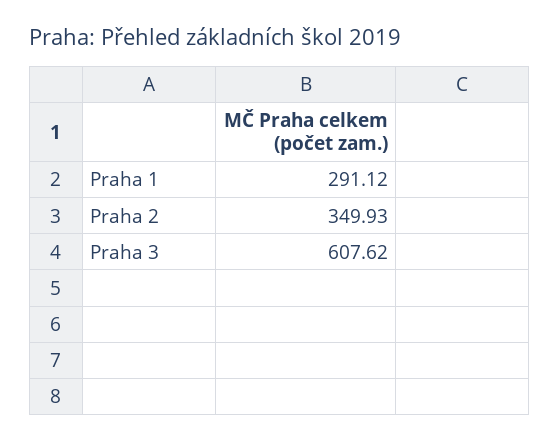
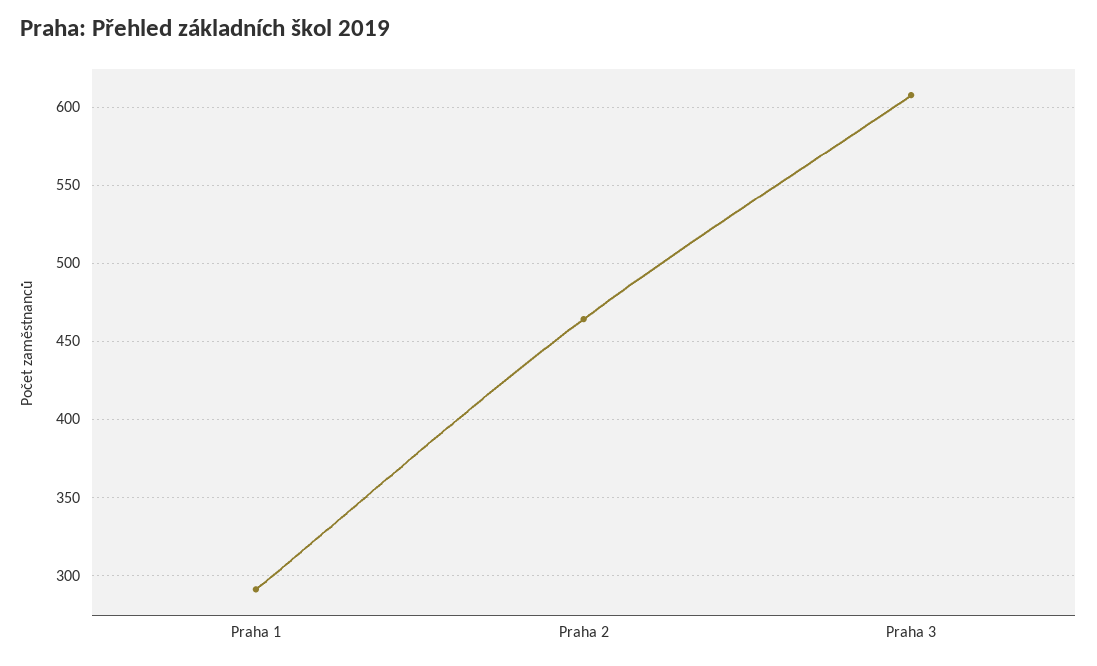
Praha 2: 349.93 -> 465

